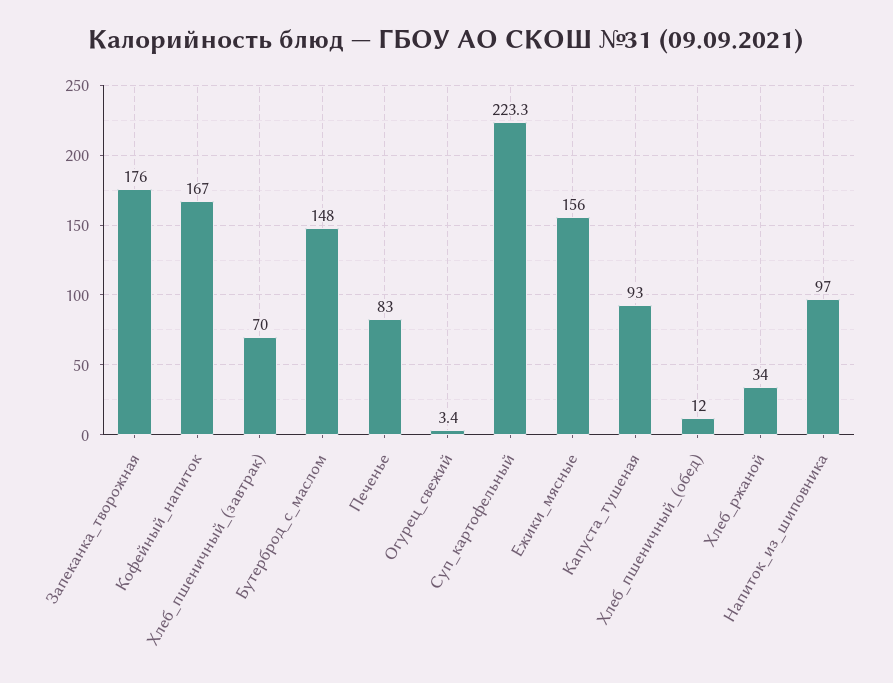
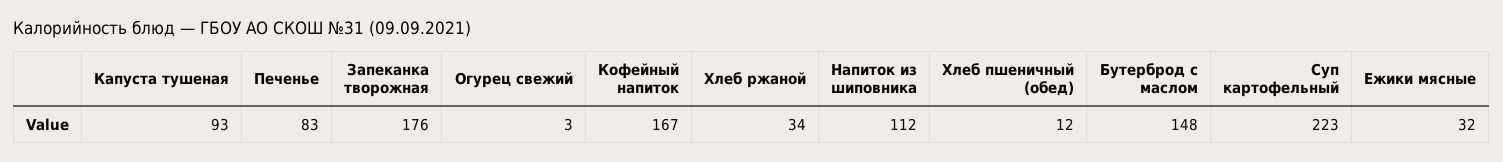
Хлеб_пшеничный_(завтрак): 70 -> none
Ежики_мясные: 156 -> 32
Напиток_из_шиповника: 97 -> 112

